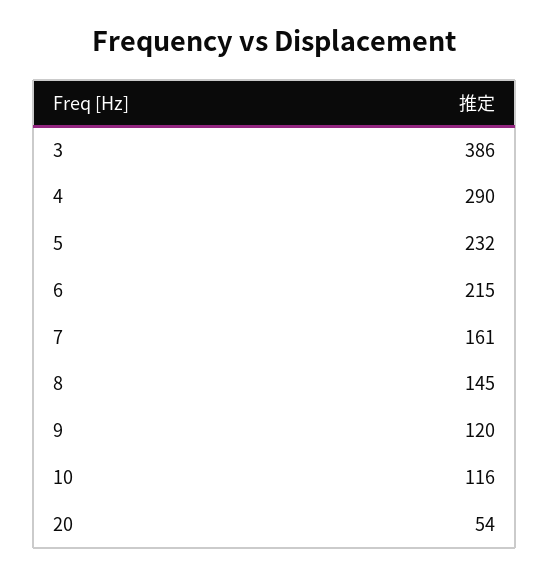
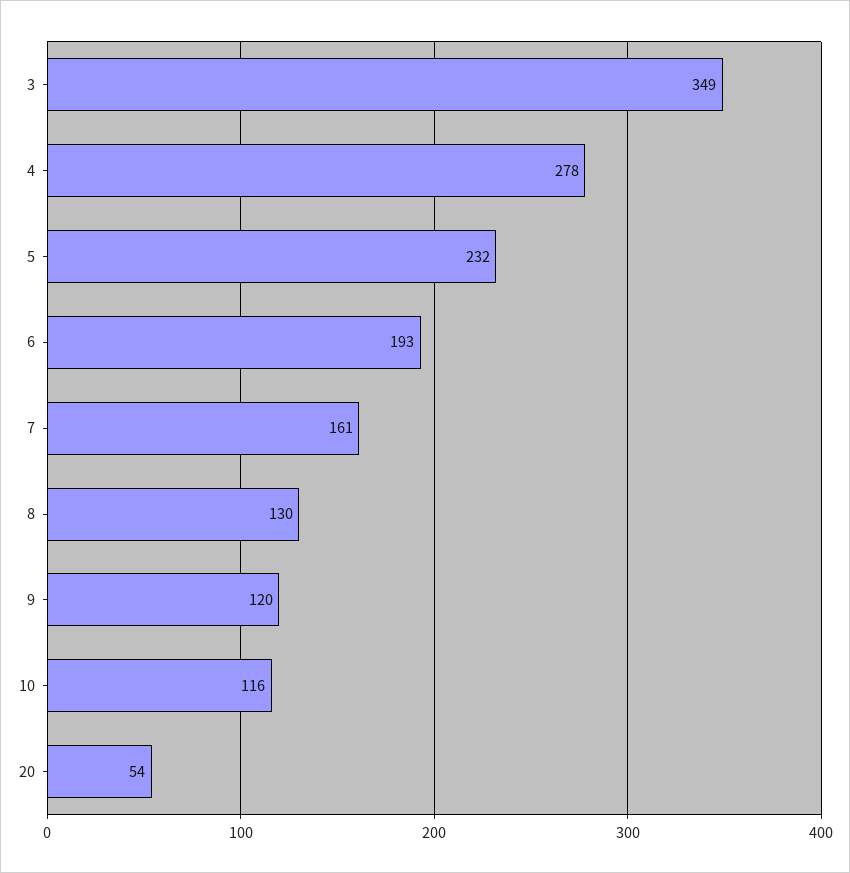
3: 386 -> 349
4: 290 -> 278
6: 215 -> 193
8: 145 -> 130

